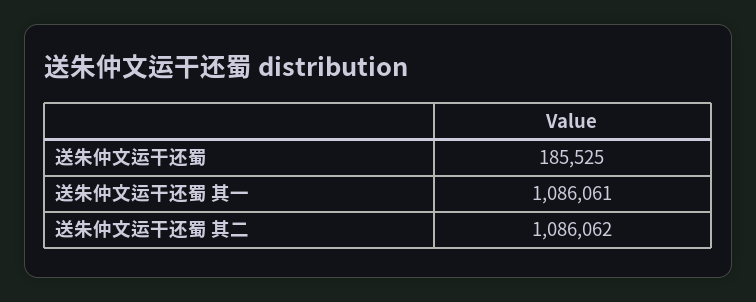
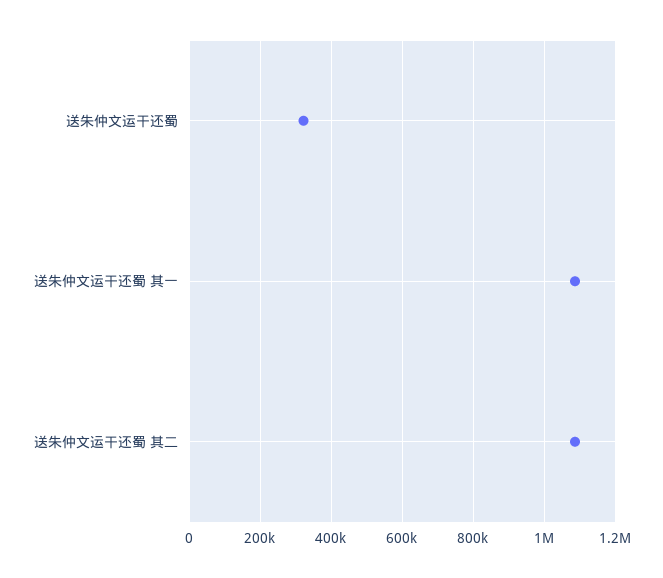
送朱仲文运干还蜀: 185525 -> 320000

